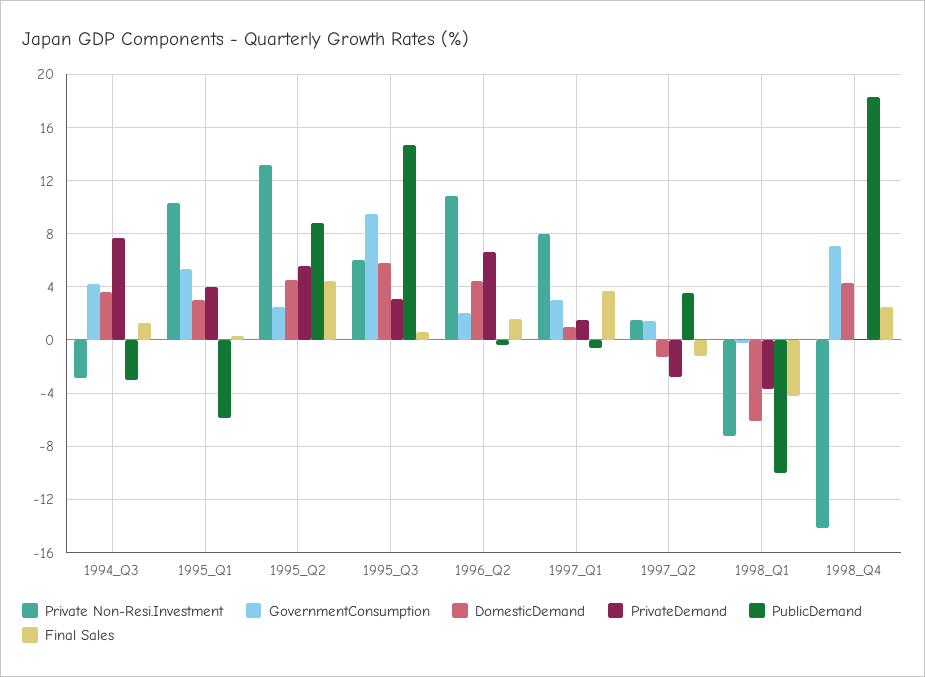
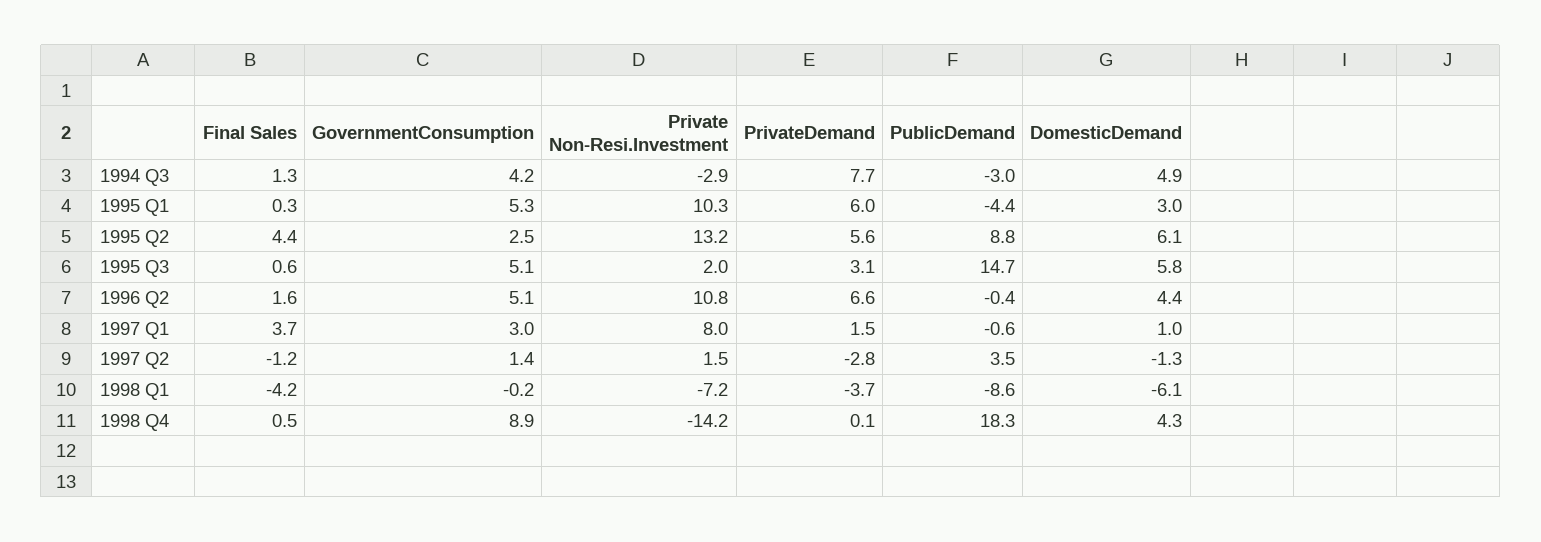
DomesticDemand, 1994_Q3: 3.5 -> 4.9
PrivateDemand, 1995_Q1: 4 -> 6
PublicDemand, 1995_Q1: -6 -> -4.4
DomesticDemand, 1995_Q2: 4.5 -> 6.1
Private Non-Resi.Investment, 1995_Q3: 6 -> 2
GovernmentConsumption, 1995_Q3: 9.5 -> 5.1
GovernmentConsumption, 1996_Q2: 2 -> 5.1
PublicDemand, 1998_Q1: -10 -> -8.6
GovernmentConsumption, 1998_Q4: 7 -> 8.9
Final Sales, 1998_Q4: 2.5 -> 0.5

